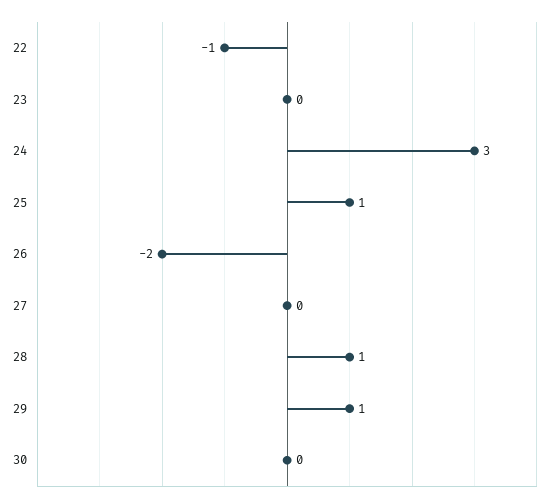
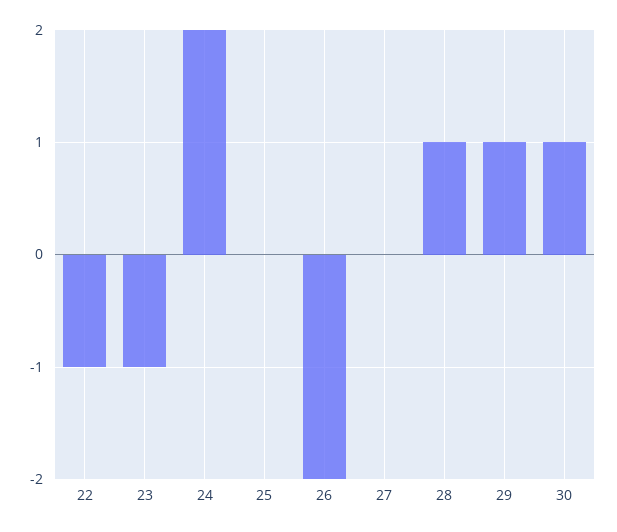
23: 0 -> -1
24: 3 -> 2
25: 1 -> 0
30: 0 -> 1

